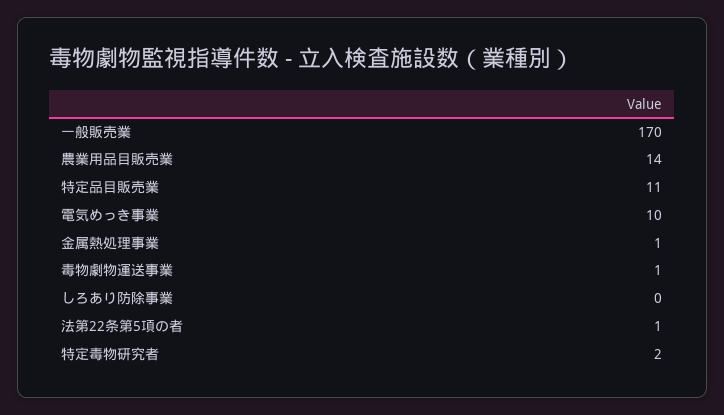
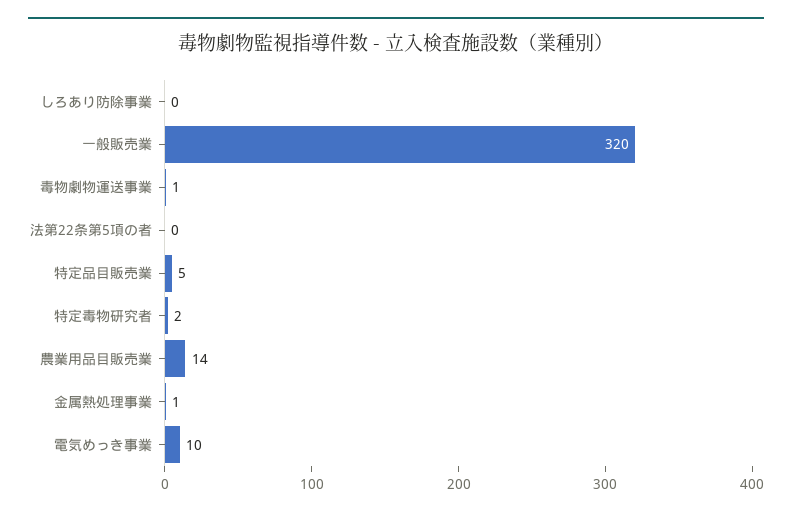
一般販売業: 170 -> 320
特定品目販売業: 11 -> 5
法第22条第5項の者: 1 -> 0

